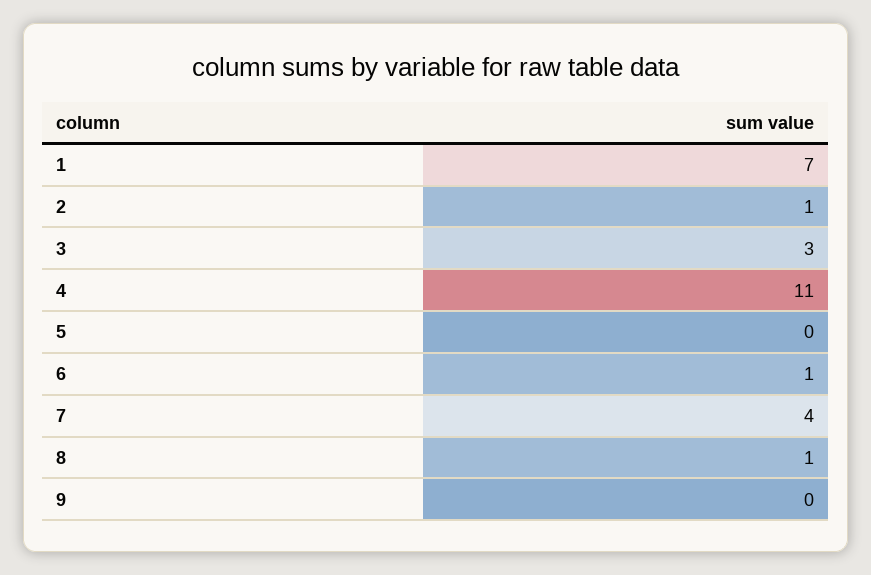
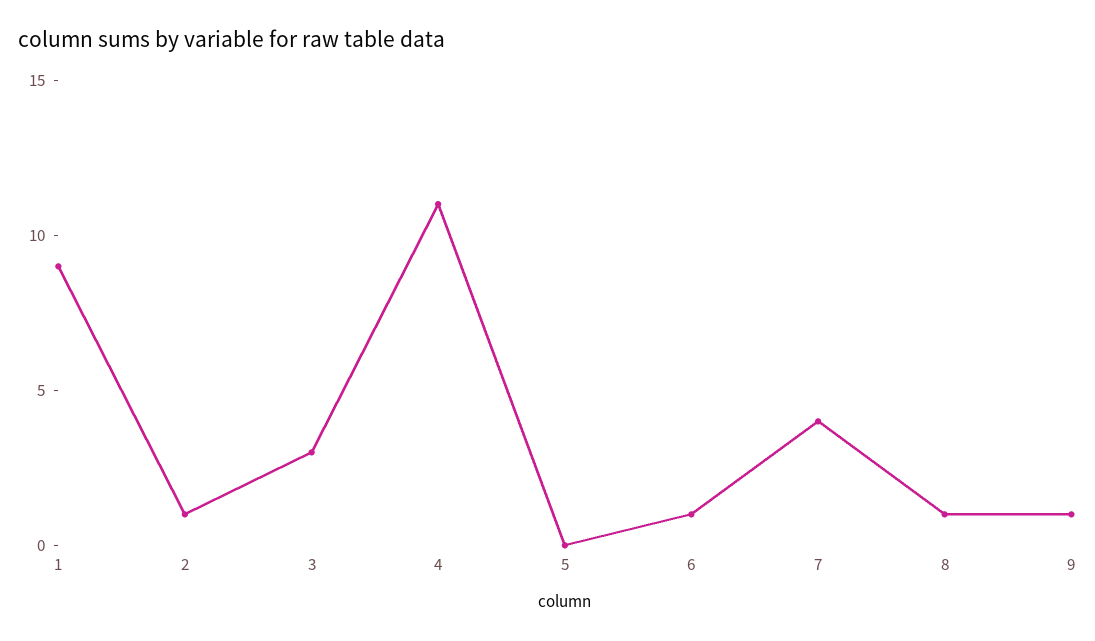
1: 7 -> 9
9: 0 -> 1

